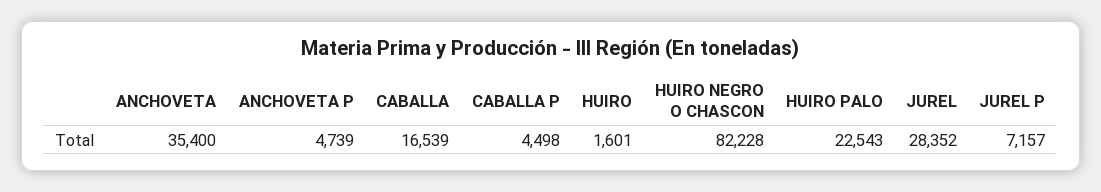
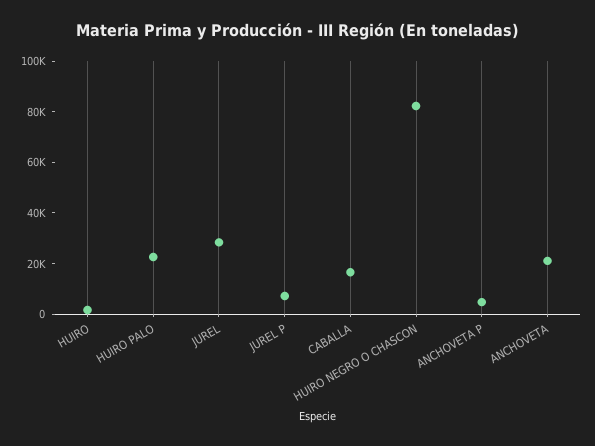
ANCHOVETA: 35400 -> 20000
CABALLA P: 4498 -> none

